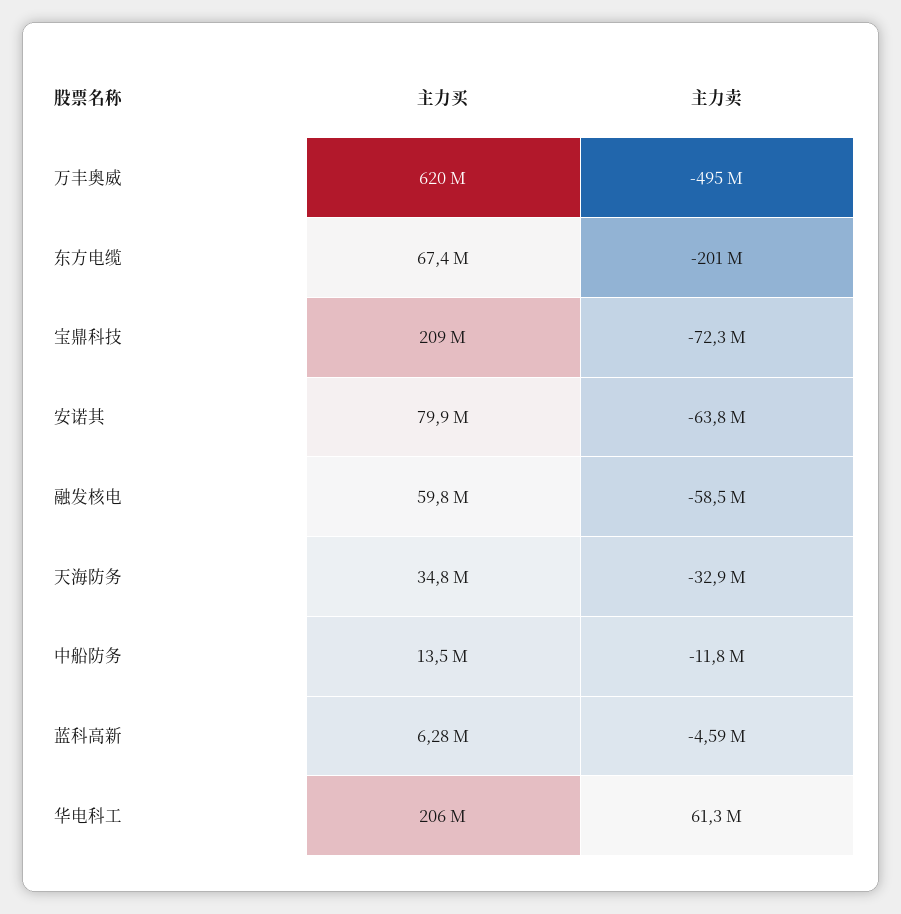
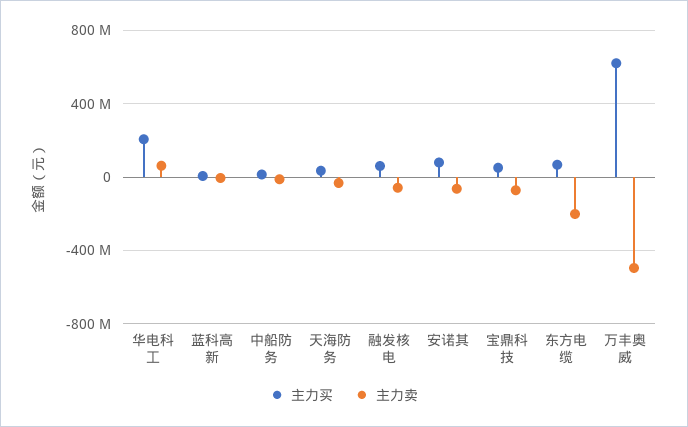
主力买, 宝鼎科技: 209000000 -> 50000000

